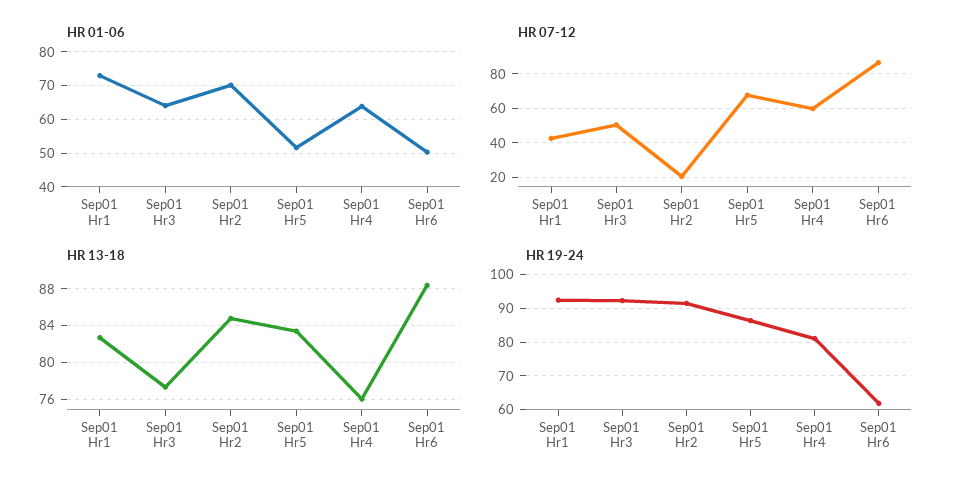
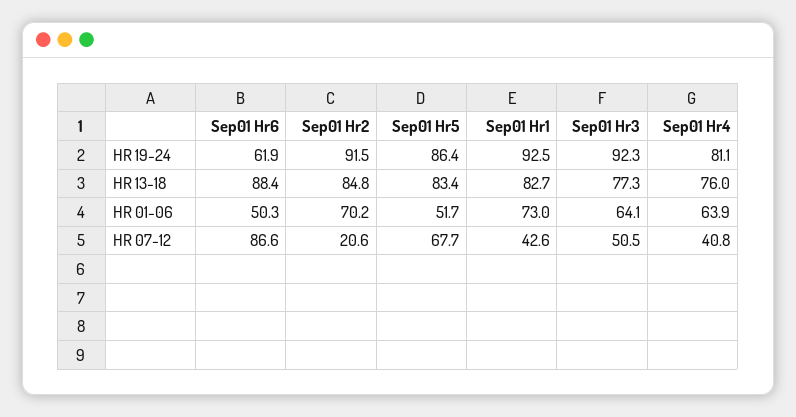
HR 07-12, Sep01 Hr4: 60 -> 40.8

